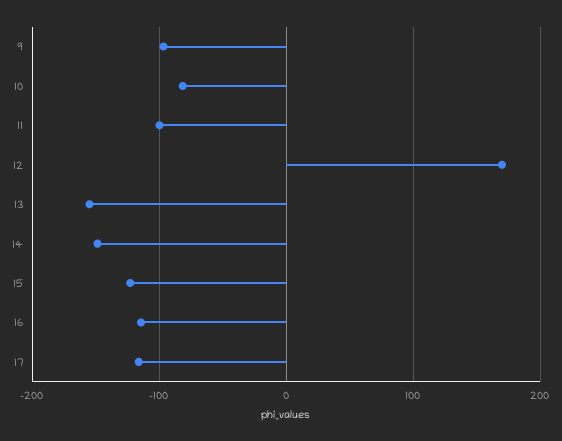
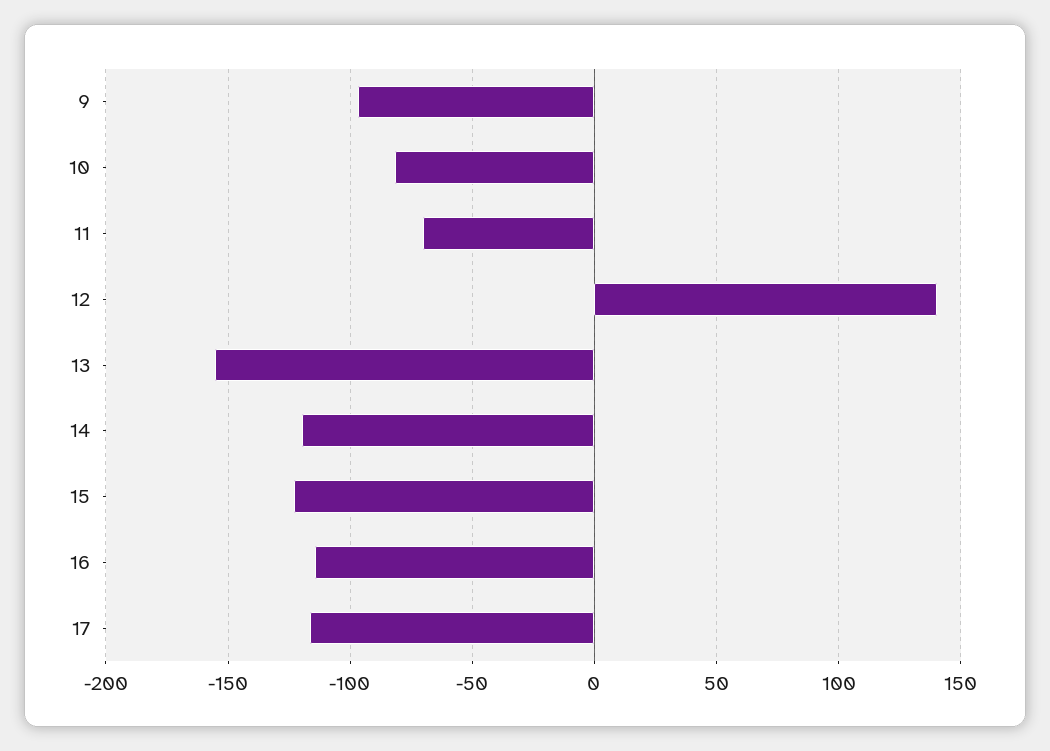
11: -100 -> -70
12: 170 -> 140
14: -150 -> -120

